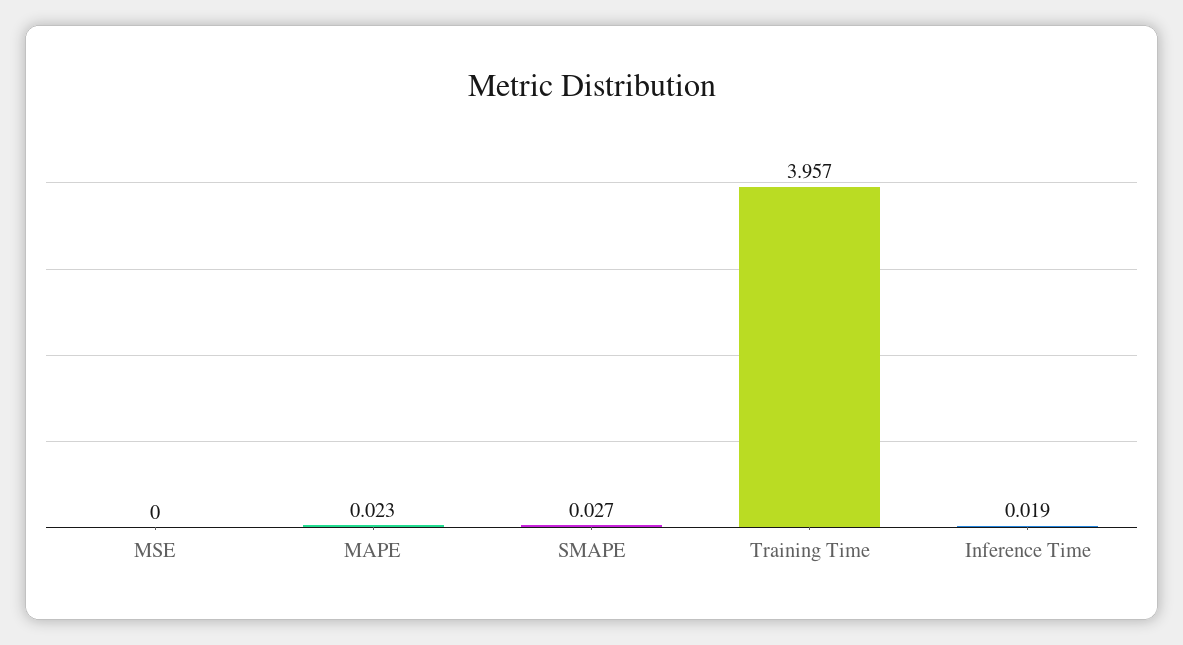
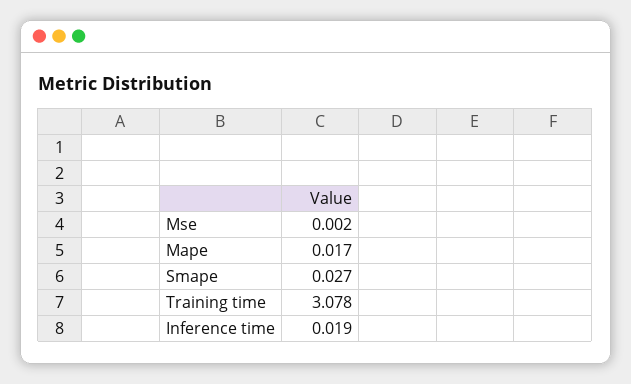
MSE: 0 -> 0.002
MAPE: 0.023 -> 0.017
Training Time: 3.957 -> 3.078

